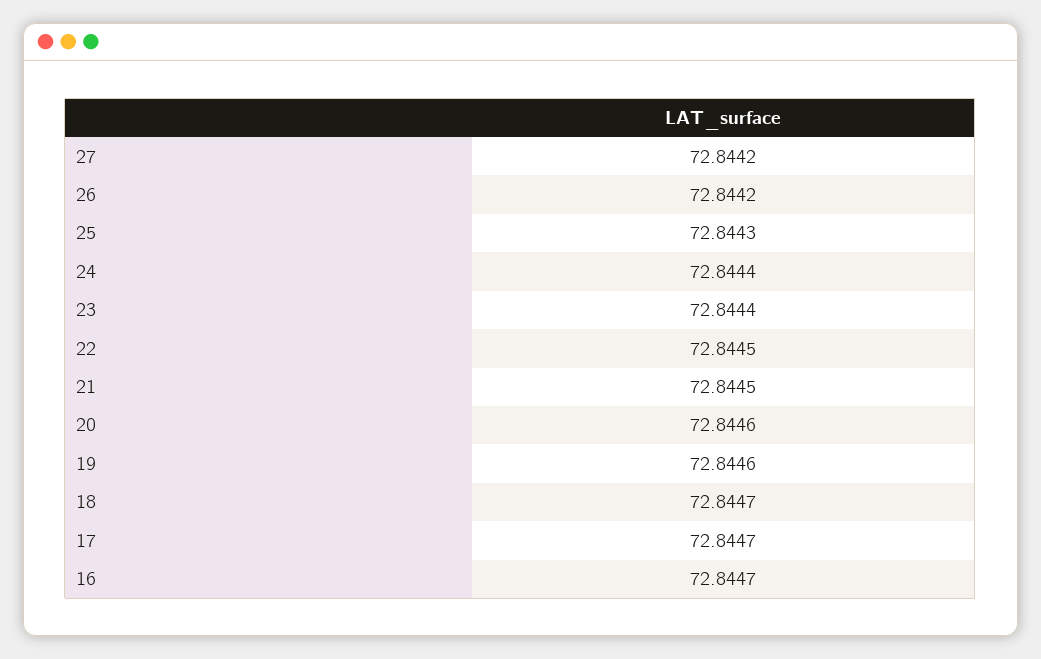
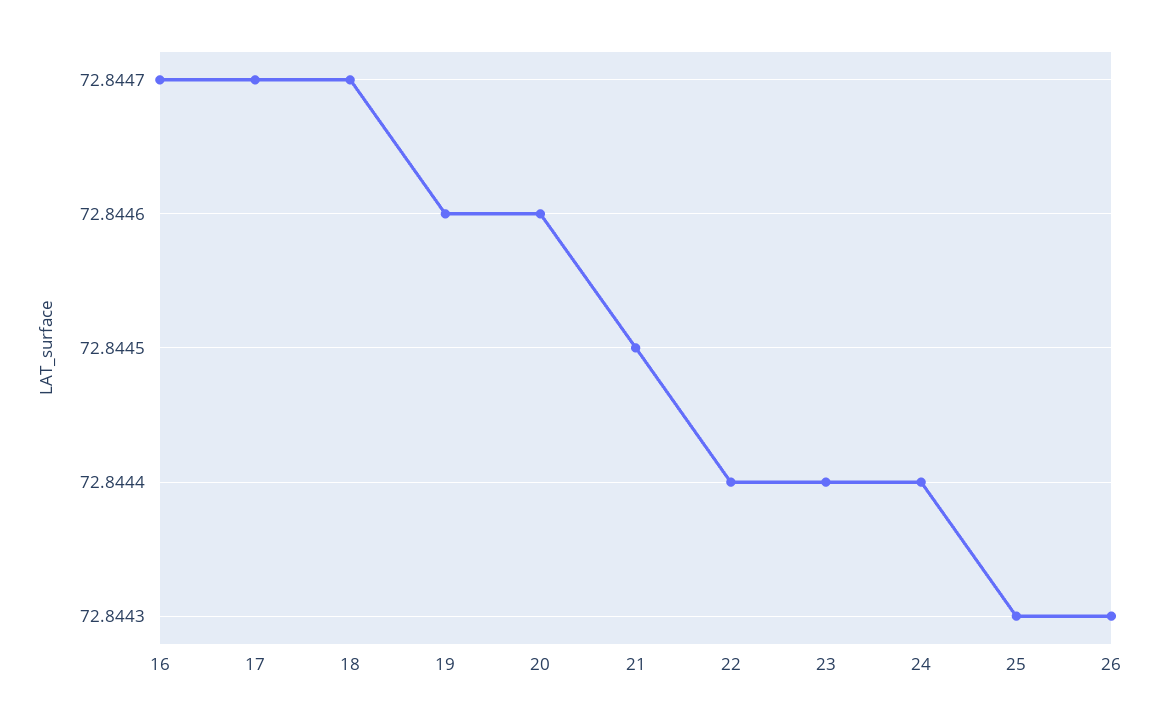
27: 72.8442 -> none
26: 72.8442 -> 72.8443
22: 72.8445 -> 72.8444

